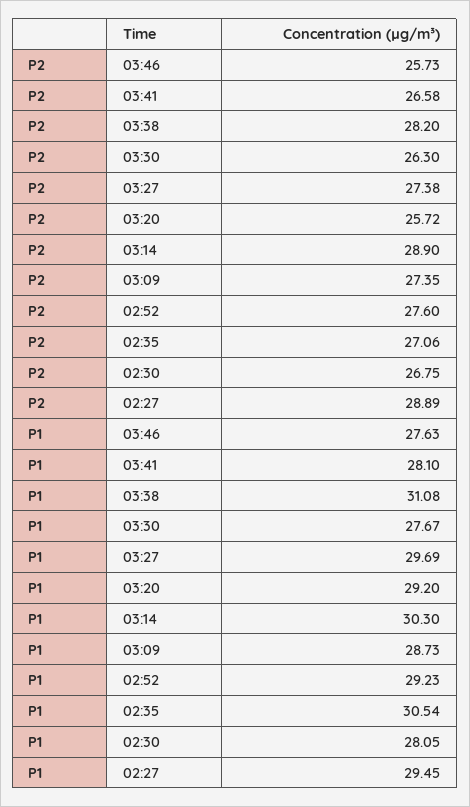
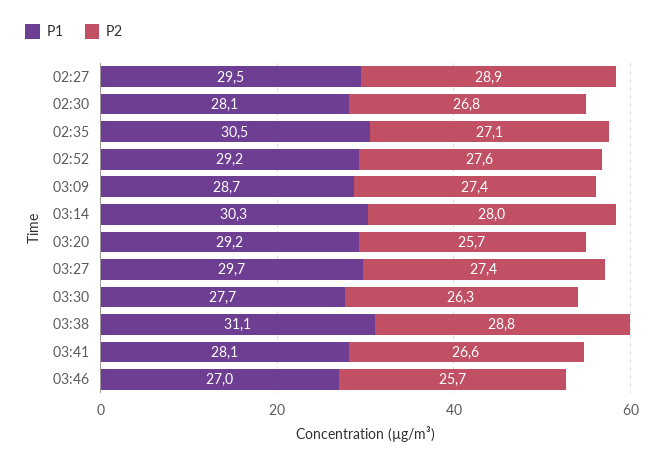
P2, 03:38: 28.2 -> 28.8
P2, 03:14: 28.9 -> 28
P1, 03:46: 27.63 -> 27

